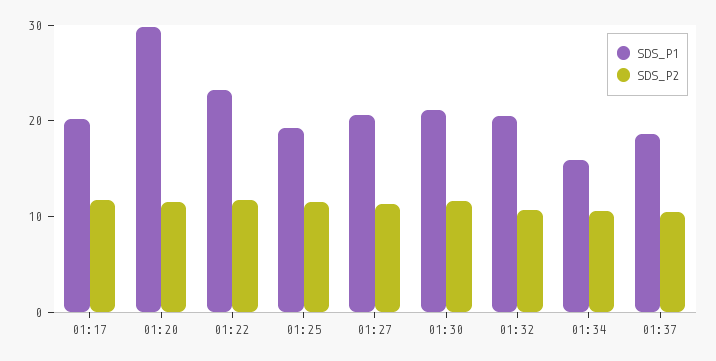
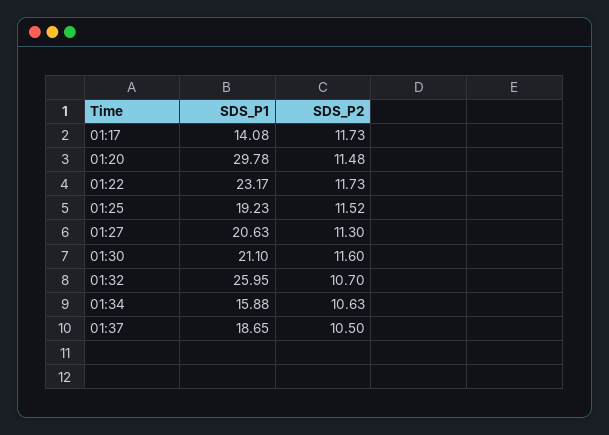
SDS_P1, 01:17: 20 -> 14.08
SDS_P1, 01:32: 20 -> 25.95

